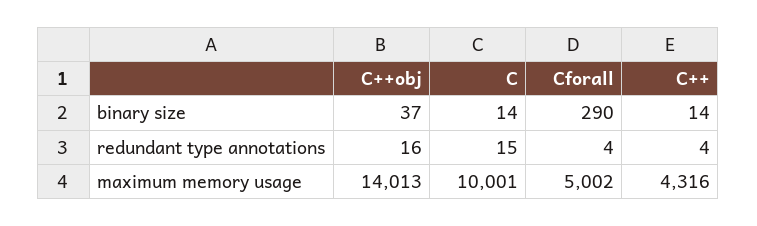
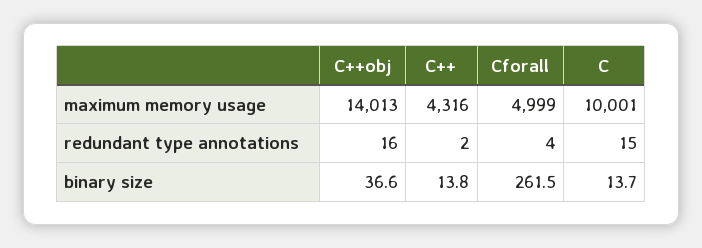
Cforall, binary size: 290 -> 261.5
C++, redundant type annotations: 4 -> 2
Cforall, maximum memory usage: 5002 -> 4999

